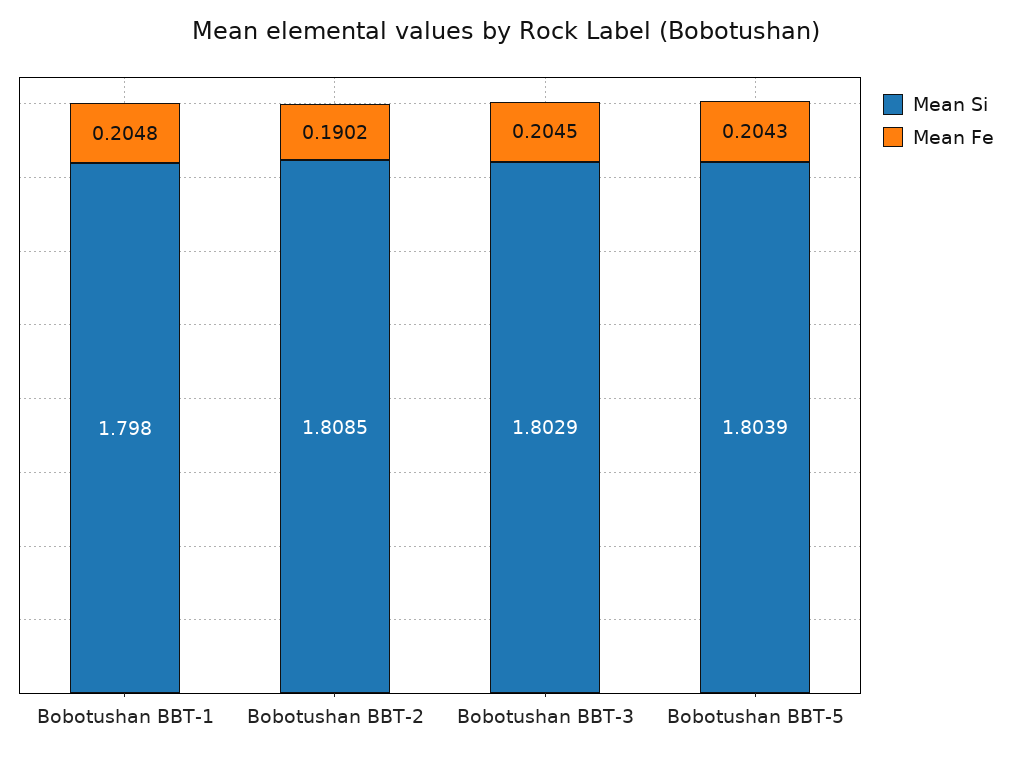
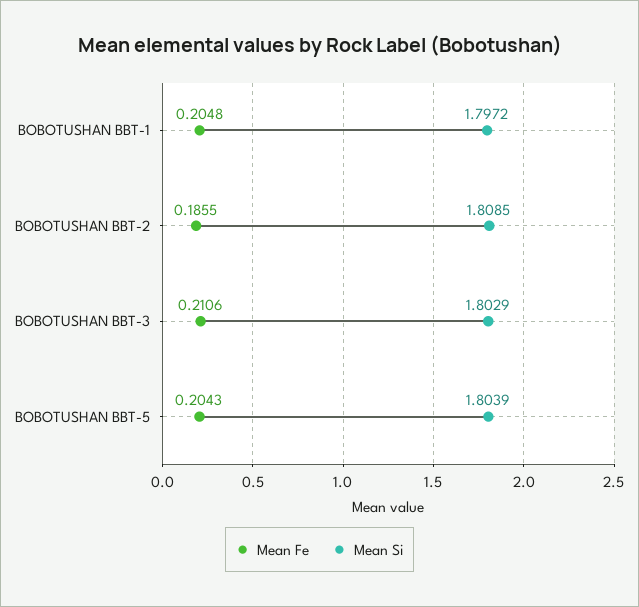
Mean Si, Bobotushan BBT-1: 1.798 -> 1.7972
Mean Fe, Bobotushan BBT-2: 0.1902 -> 0.1855
Mean Fe, Bobotushan BBT-3: 0.2045 -> 0.2106

